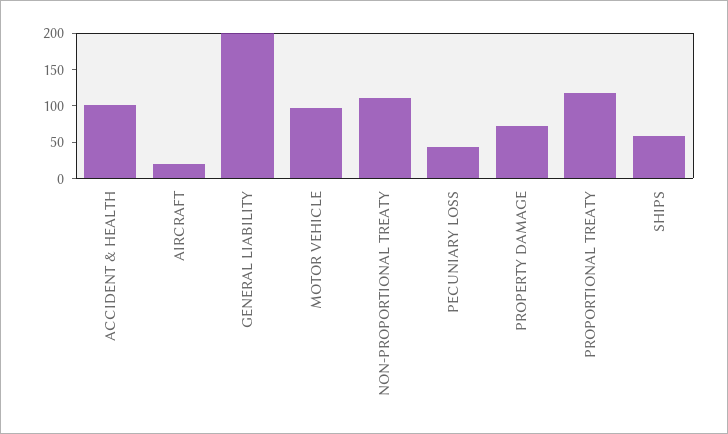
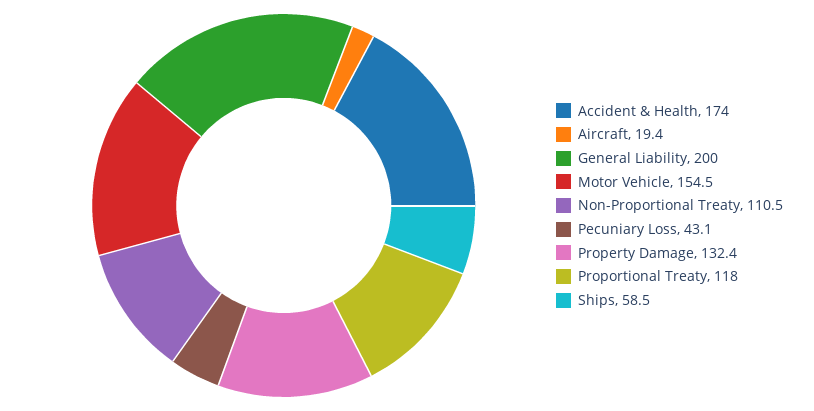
ACCIDENT & HEALTH: 100 -> 174
MOTOR VEHICLE: 100 -> 154.5
PROPERTY DAMAGE: 75 -> 132.4

